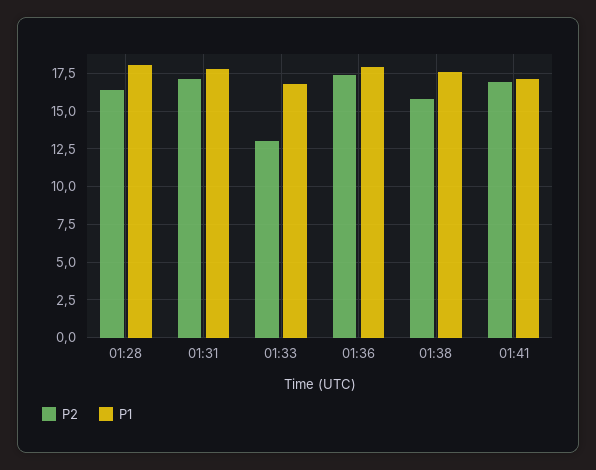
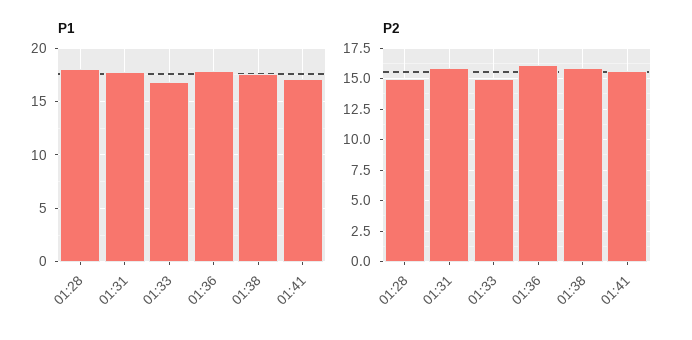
P2, 01:28: 16.5 -> 15
P2, 01:31: 17 -> 16
P2, 01:33: 13 -> 15
P2, 01:36: 17.5 -> 16
P2, 01:41: 17 -> 15.5

